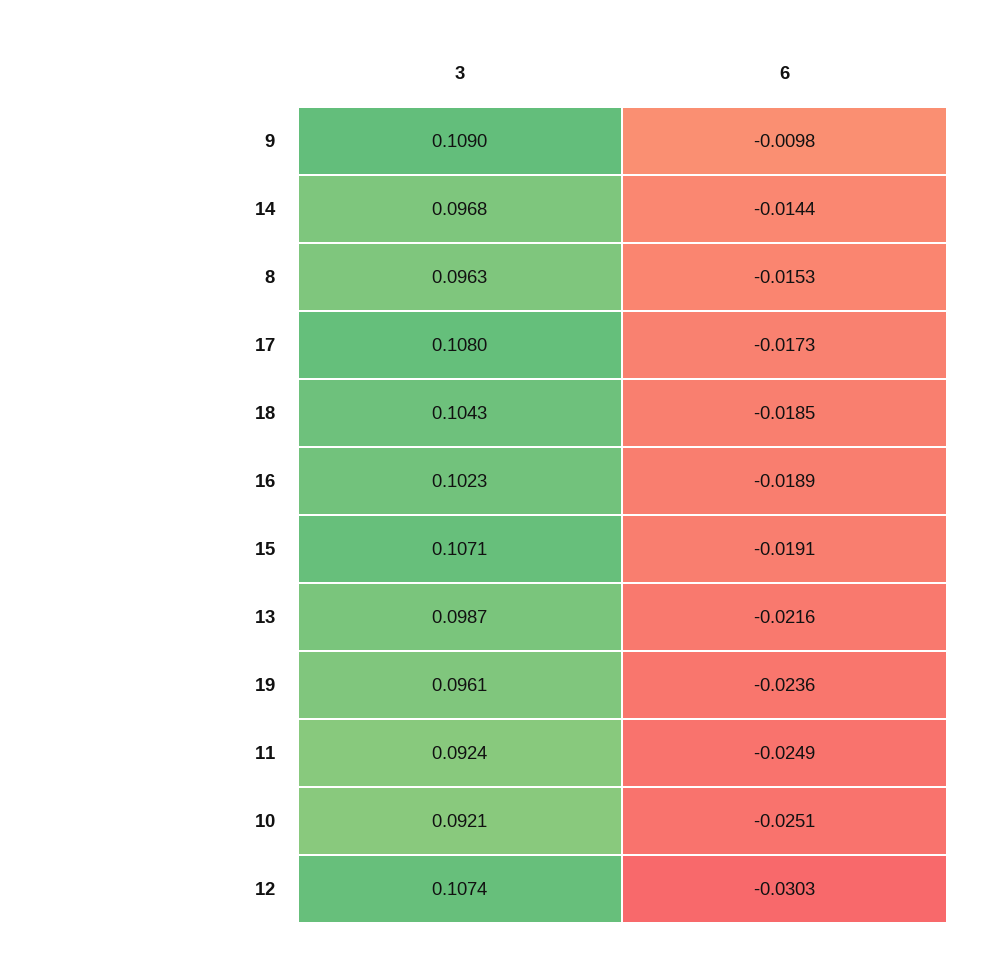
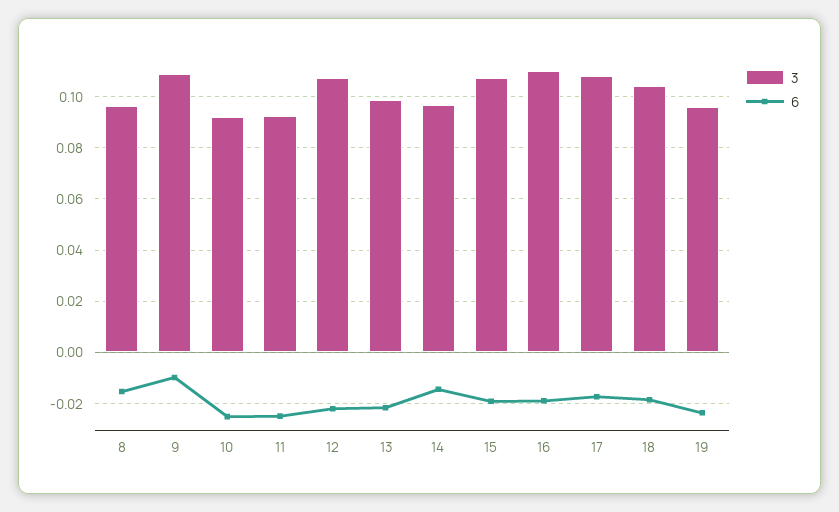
3, 16: 0.1023 -> 0.11
6, 12: -0.0303 -> -0.0225

